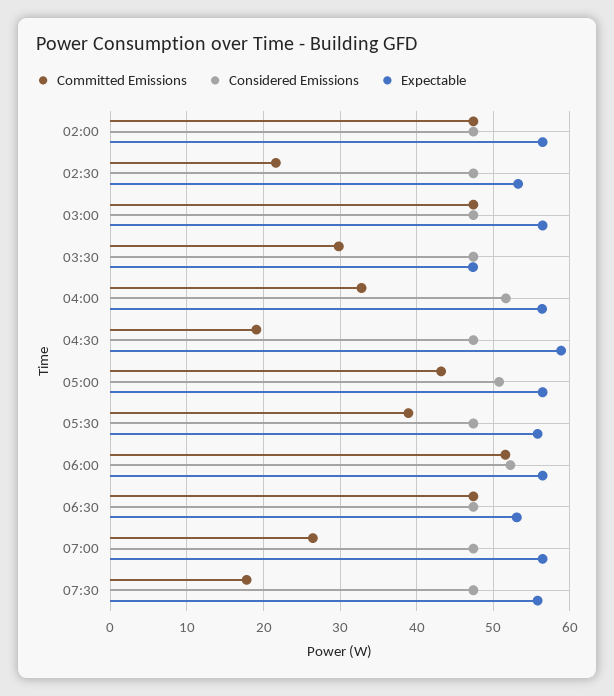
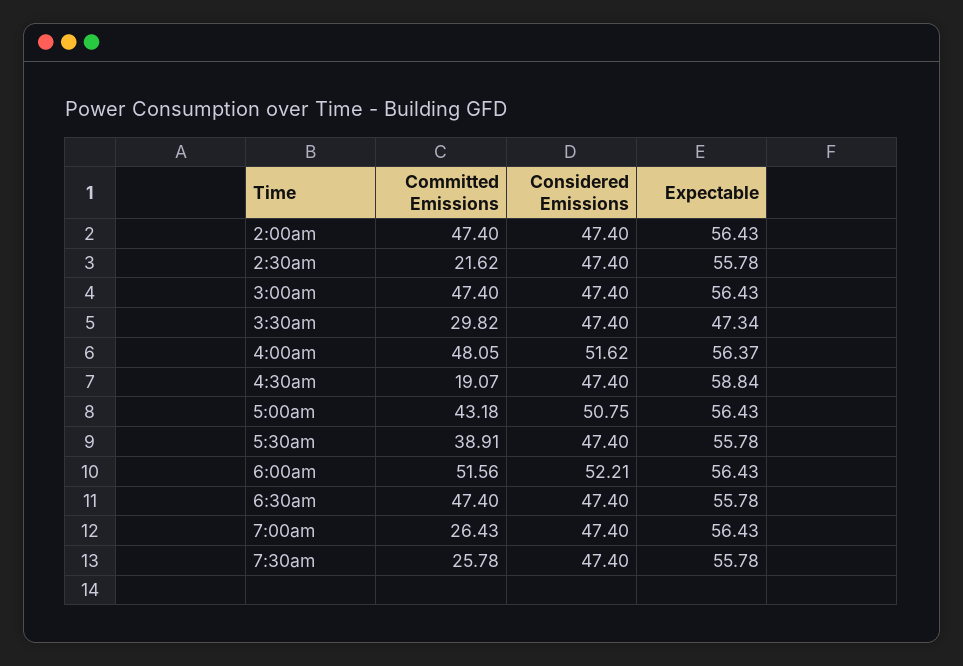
Expectable, 02:30: 53 -> 55.78
Committed Emissions, 04:00: 33 -> 48.05
Expectable, 06:30: 53 -> 55.78
Committed Emissions, 07:30: 18 -> 25.78

